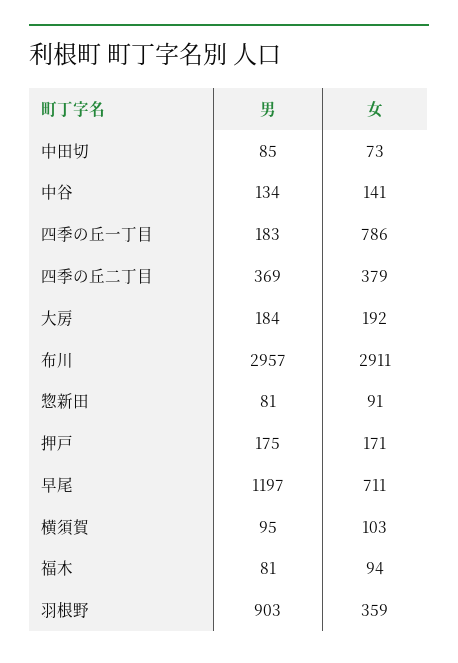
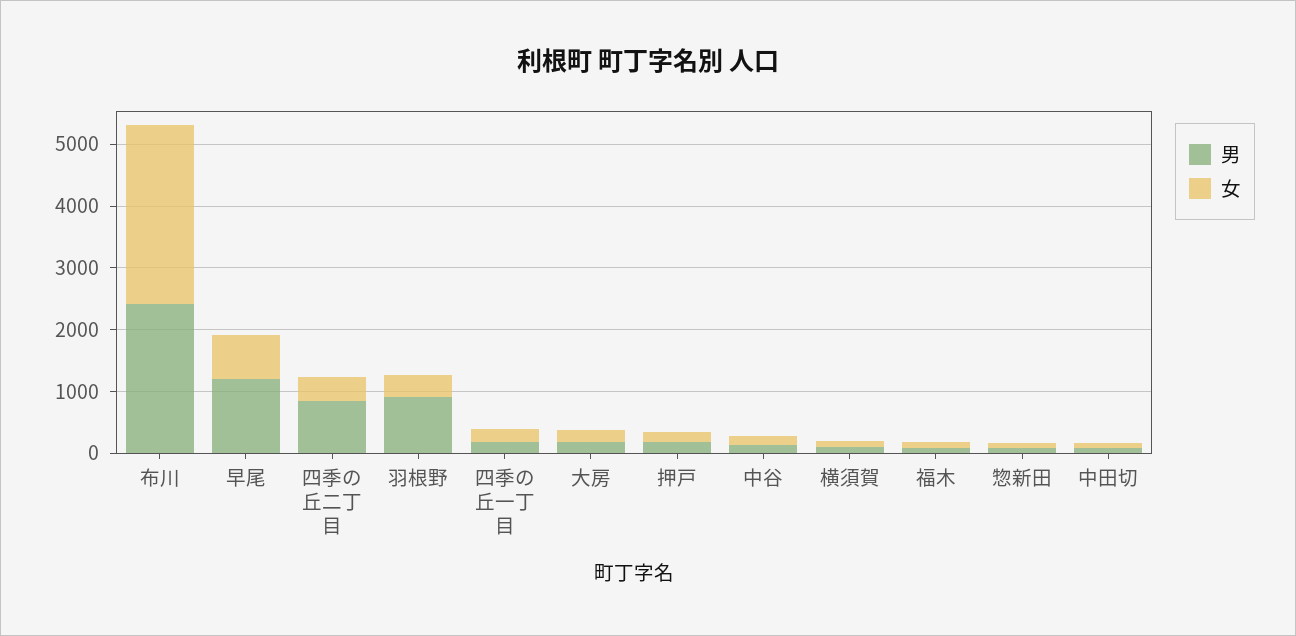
女, 四季の丘一丁目: 786 -> 200
男, 四季の丘二丁目: 369 -> 800
男, 布川: 2957 -> 2400

